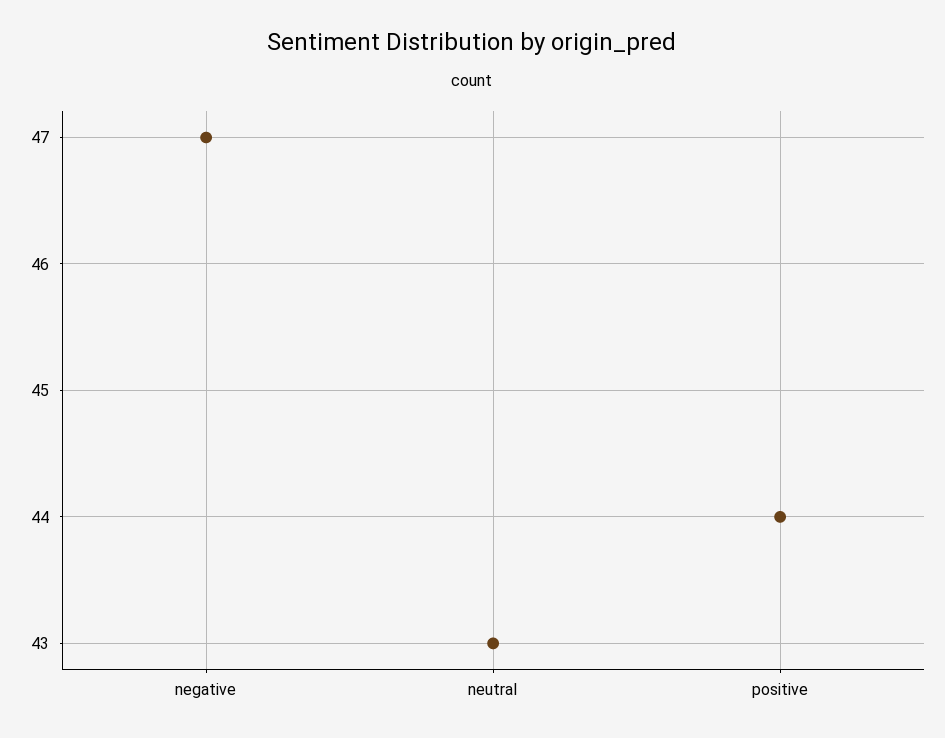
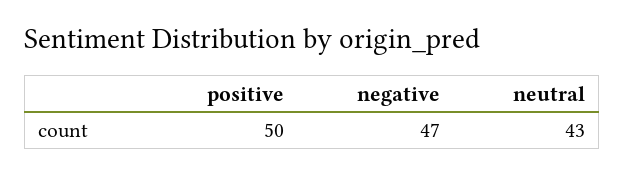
positive: 44 -> 50

